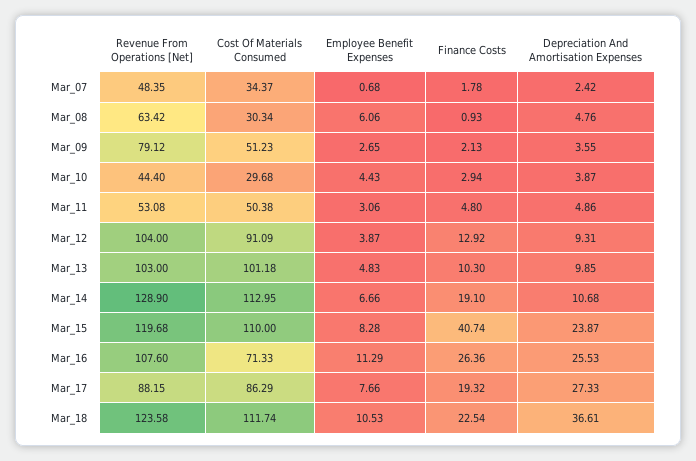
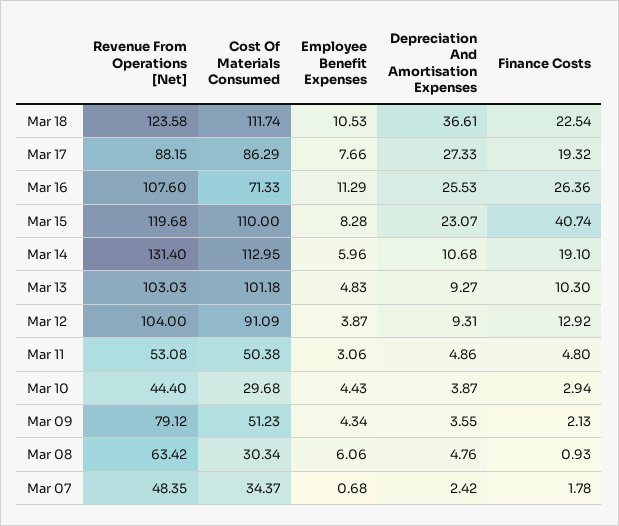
Employee Benefit Expenses, Mar_09: 2.65 -> 4.34
Revenue From Operations [Net], Mar_13: 103 -> 103.03
Depreciation And Amortisation Expenses, Mar_13: 9.85 -> 9.27
Revenue From Operations [Net], Mar_14: 128.9 -> 131.4
Employee Benefit Expenses, Mar_14: 6.66 -> 5.96
Depreciation And Amortisation Expenses, Mar_15: 23.87 -> 23.07

